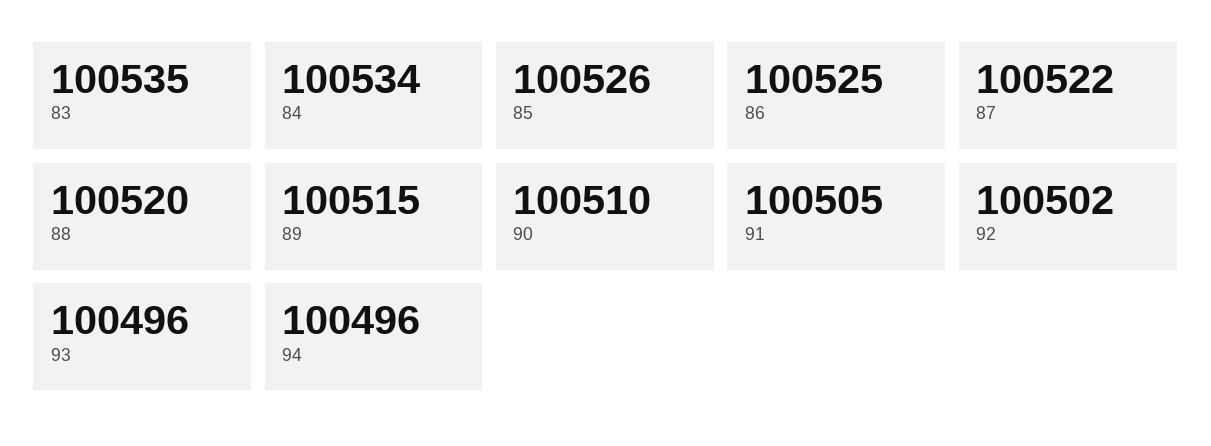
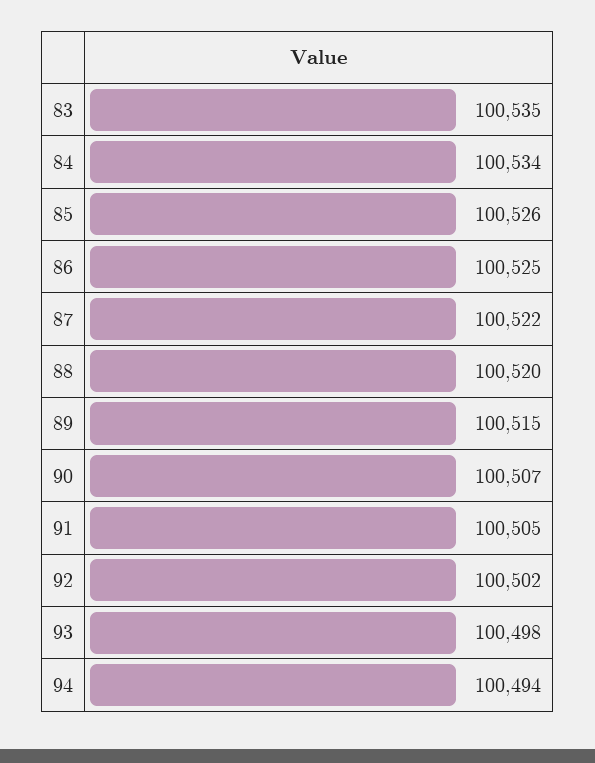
90: 100510 -> 100507
93: 100496 -> 100498
94: 100496 -> 100494

